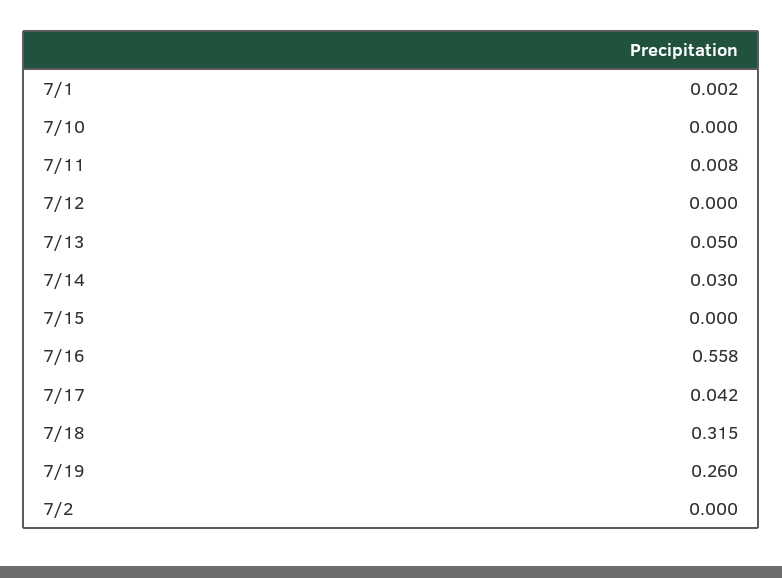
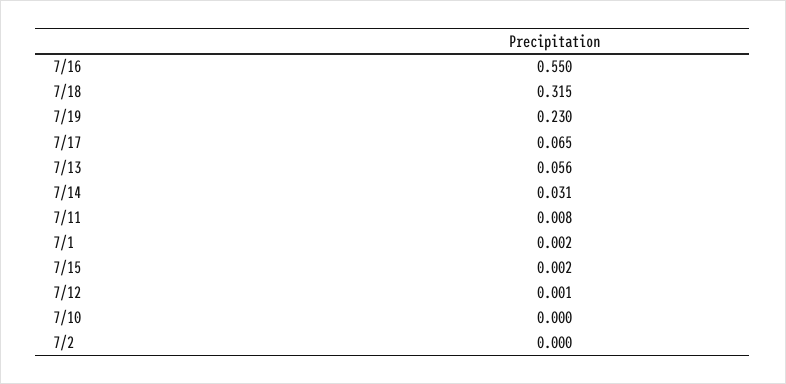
7/12: 0 -> 0.001
7/13: 0.05 -> 0.056
7/14: 0.03 -> 0.031
7/15: 0 -> 0.002
7/16: 0.558 -> 0.55
7/17: 0.042 -> 0.065
7/19: 0.26 -> 0.23

